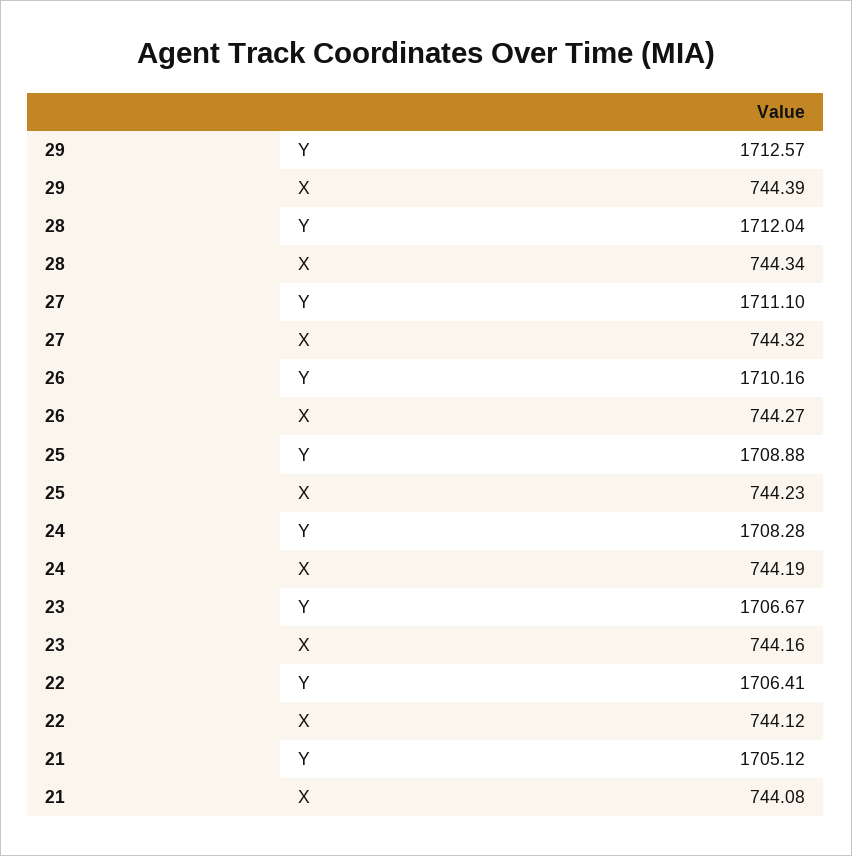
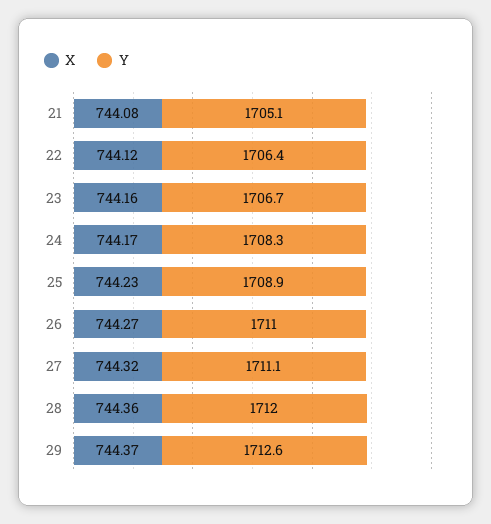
X, 29: 744.39 -> 744.37
X, 28: 744.34 -> 744.36
Y, 26: 1710.16 -> 1711
X, 24: 744.19 -> 744.17

